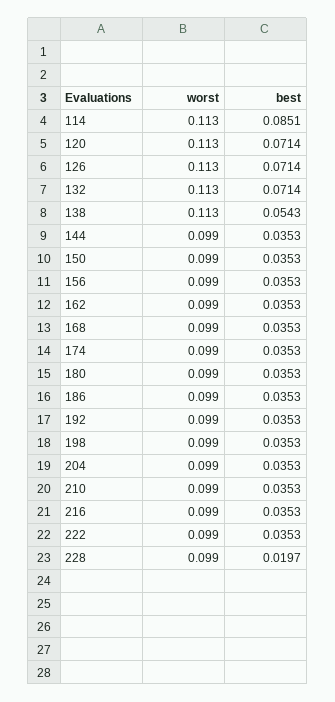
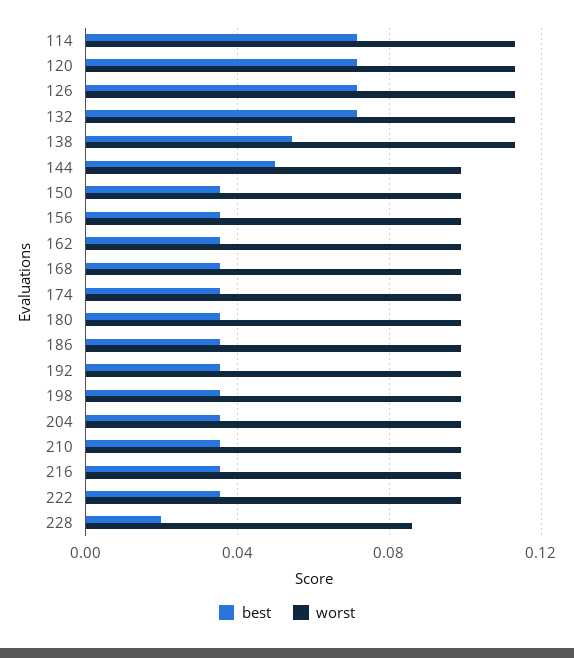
best, 114: 0.0851 -> 0.07
best, 144: 0.0353 -> 0.05
worst, 228: 0.099 -> 0.085

